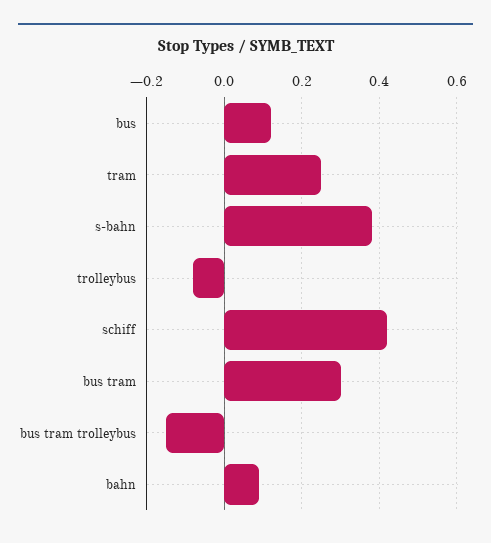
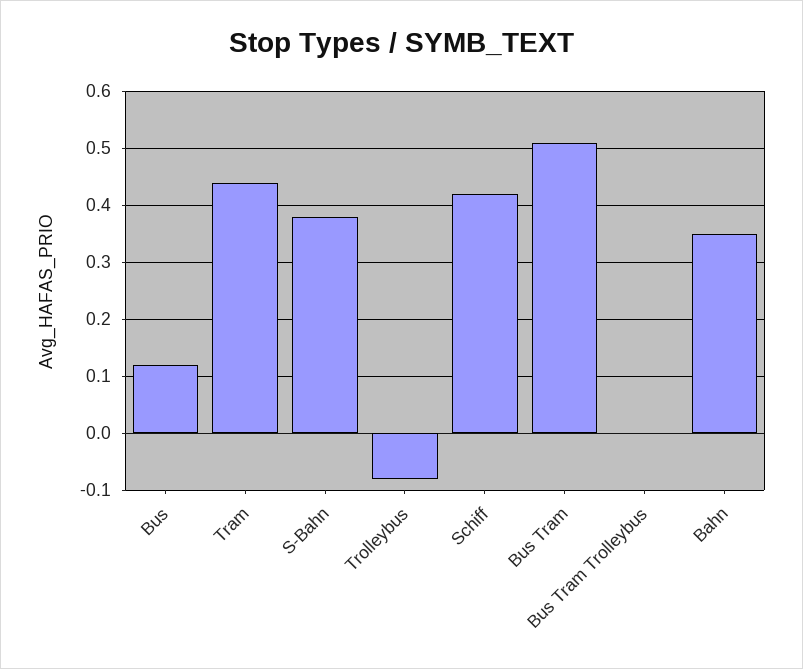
tram: 0.25 -> 0.45
bus tram: 0.3 -> 0.5
bus tram trolleybus: -0.15 -> 0
bahn: 0.1 -> 0.35

